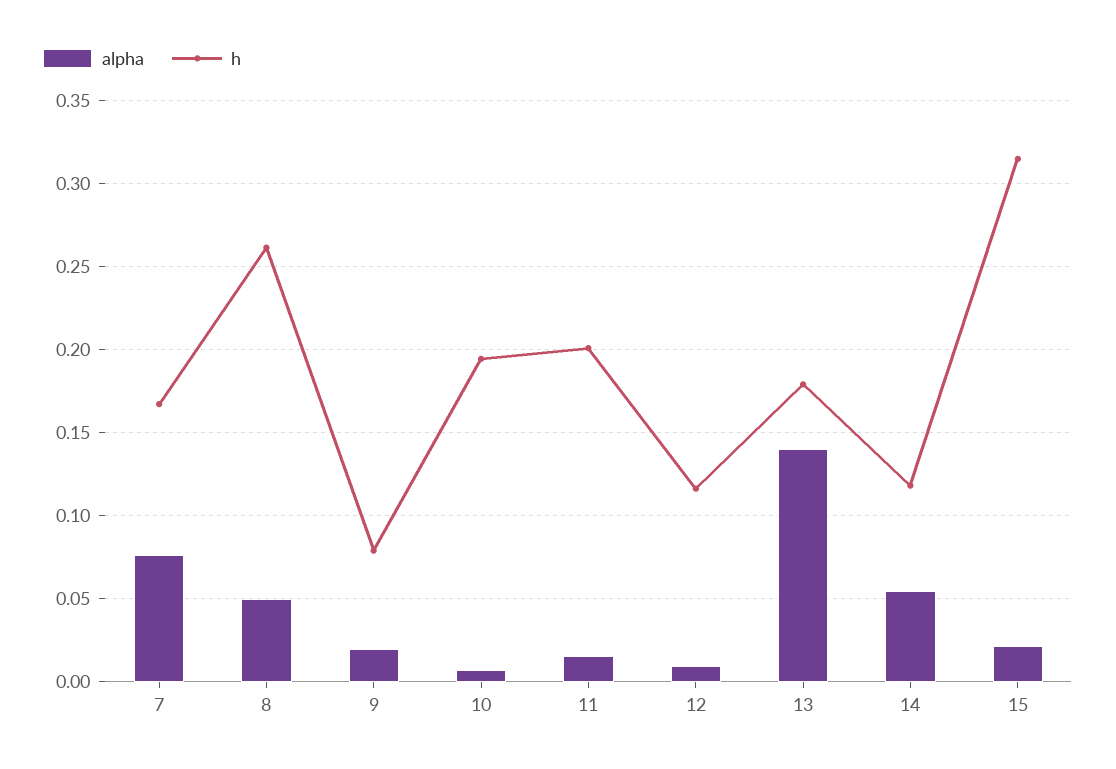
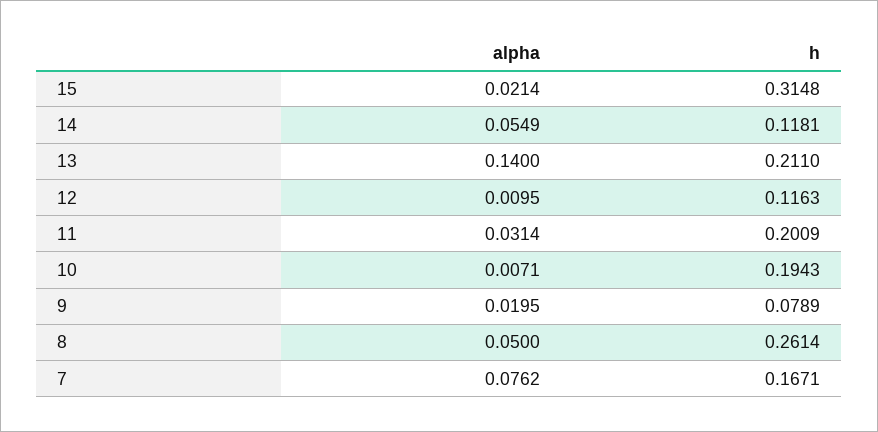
alpha, 11: 0.015 -> 0.0314
h, 13: 0.18 -> 0.211

